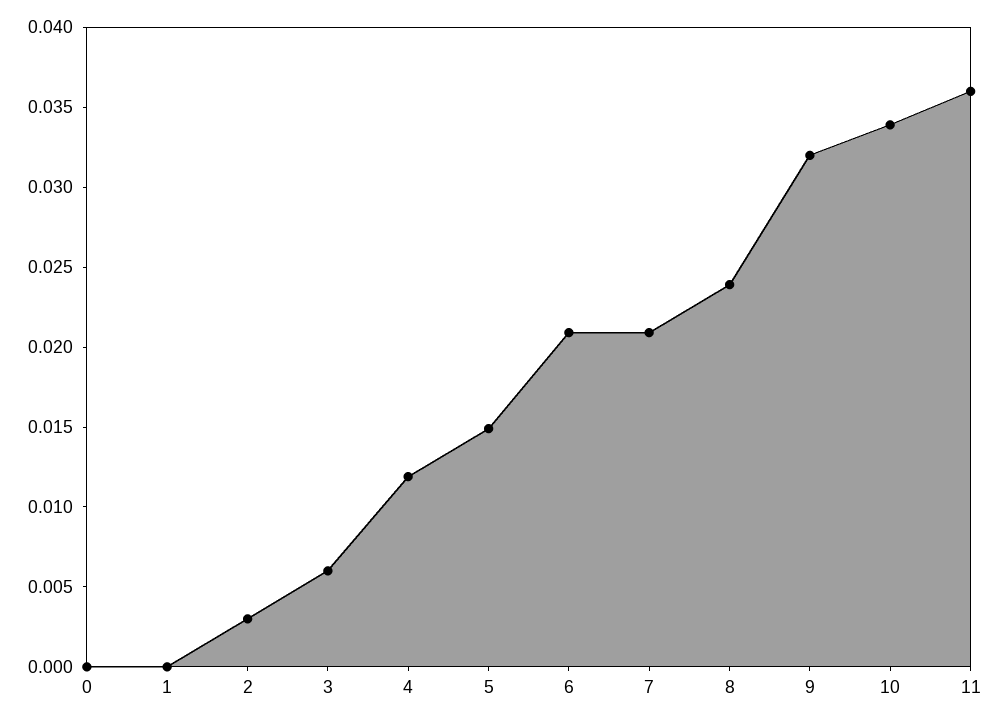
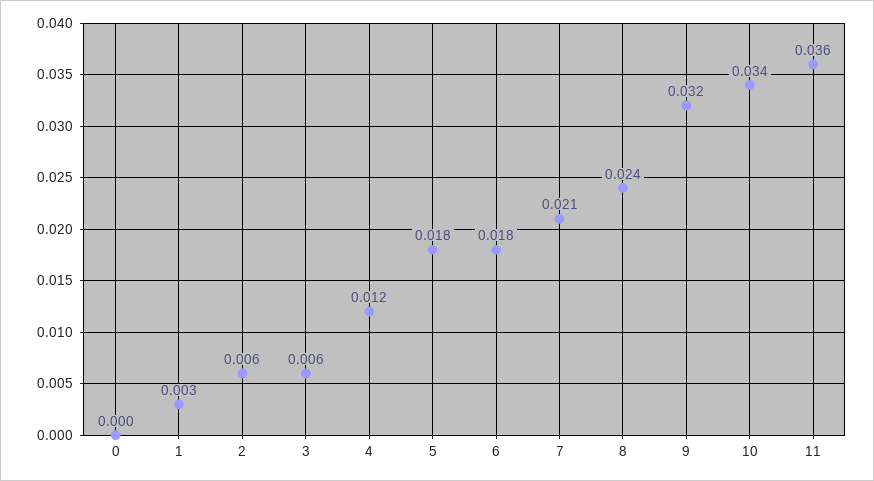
1: 0 -> 0.003
2: 0.003 -> 0.006
5: 0.015 -> 0.018
6: 0.021 -> 0.018

